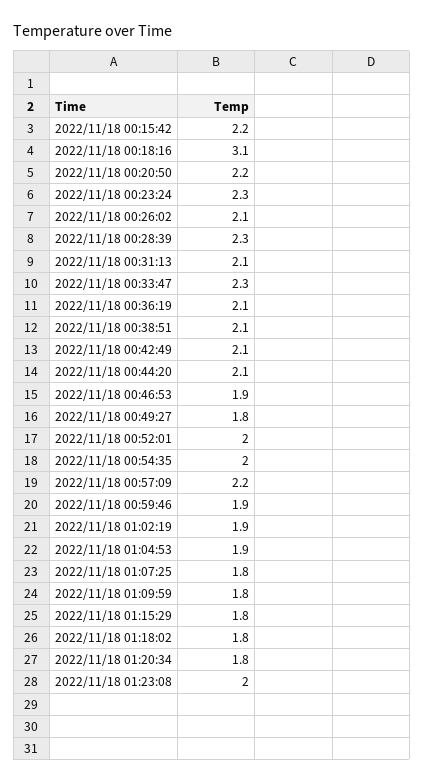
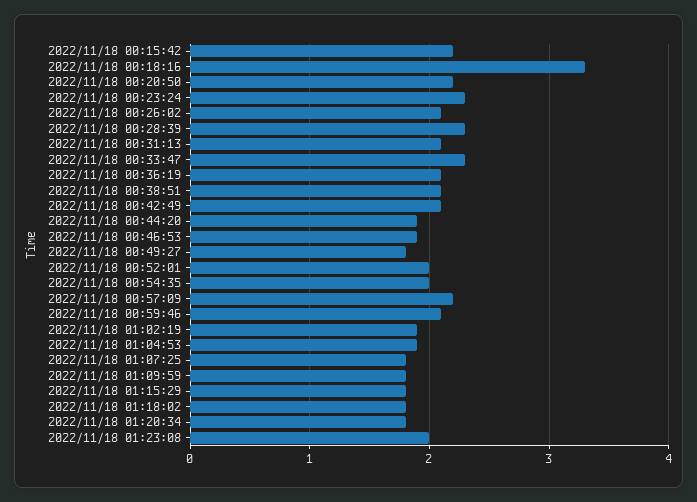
2022/11/18 00:18:16: 3.1 -> 3.3
2022/11/18 00:44:20: 2.1 -> 1.9
2022/11/18 00:59:46: 1.9 -> 2.1

